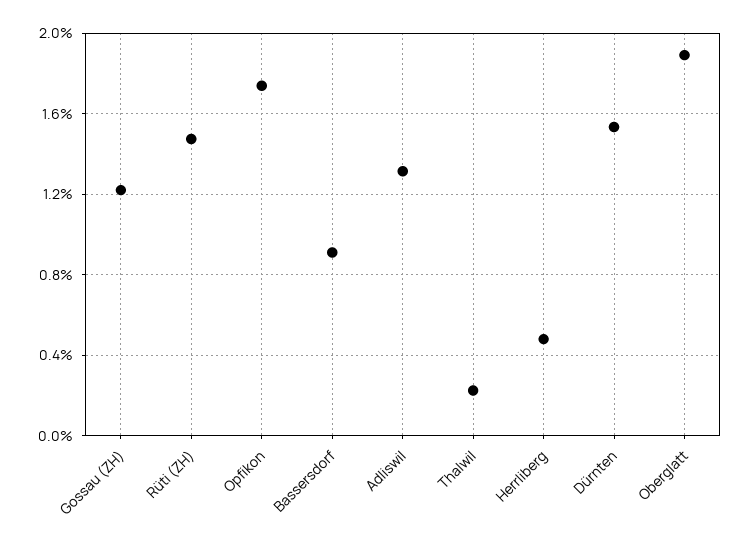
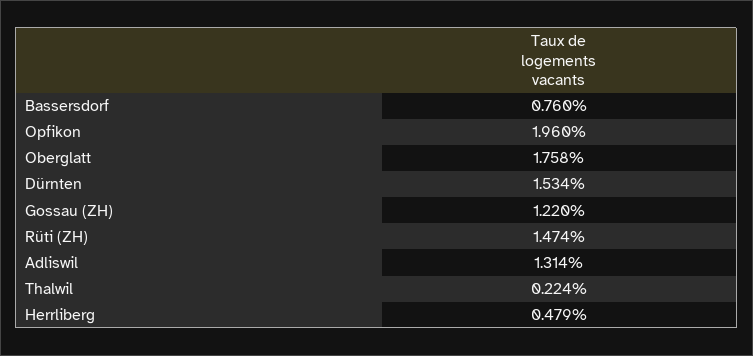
Opfikon: 1.75 -> 1.96
Bassersdorf: 0.9 -> 0.76
Oberglatt: 1.9 -> 1.758

